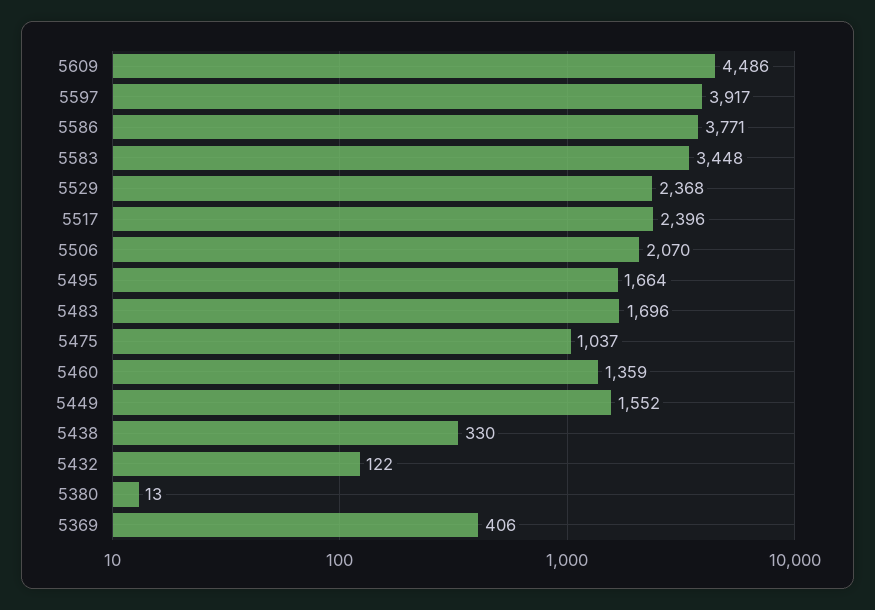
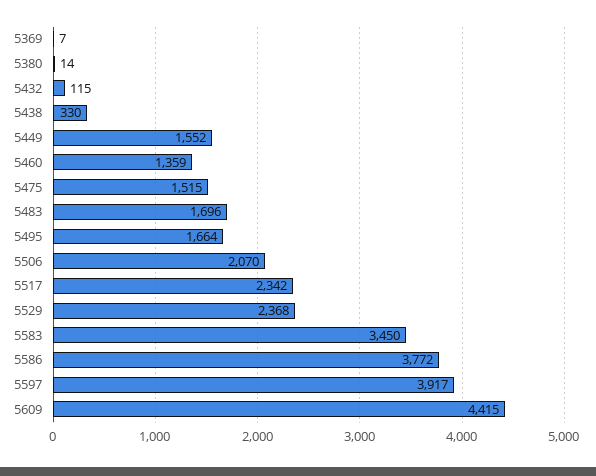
5609: 4486 -> 4415
5586: 3771 -> 3772
5583: 3448 -> 3450
5517: 2396 -> 2342
5475: 1037 -> 1515
5432: 122 -> 115
5380: 13 -> 14
5369: 406 -> 7

